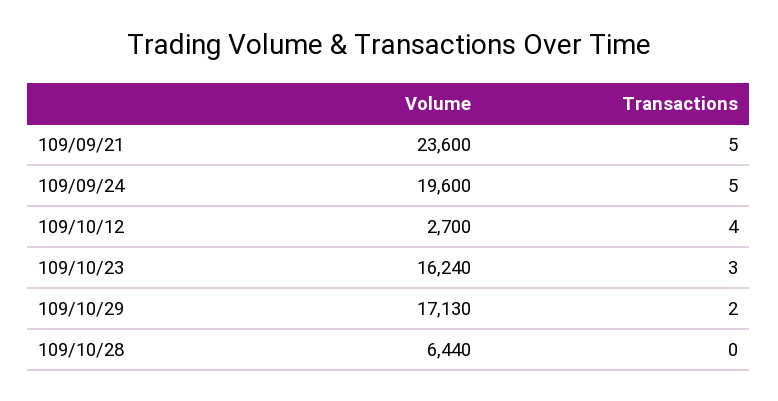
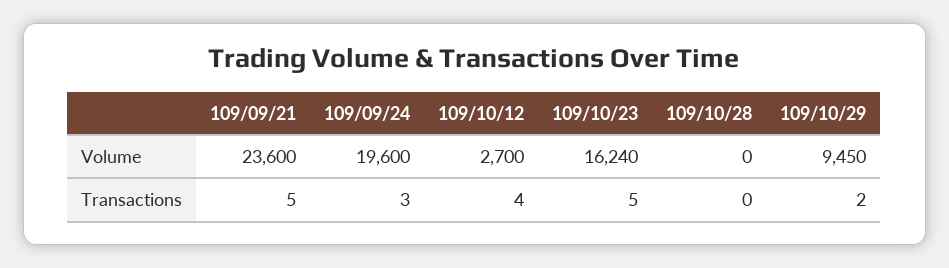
Transactions, 109/09/24: 5 -> 3
Transactions, 109/10/23: 3 -> 5
Volume, 109/10/29: 17130 -> 9450
Volume, 109/10/28: 6440 -> 0

